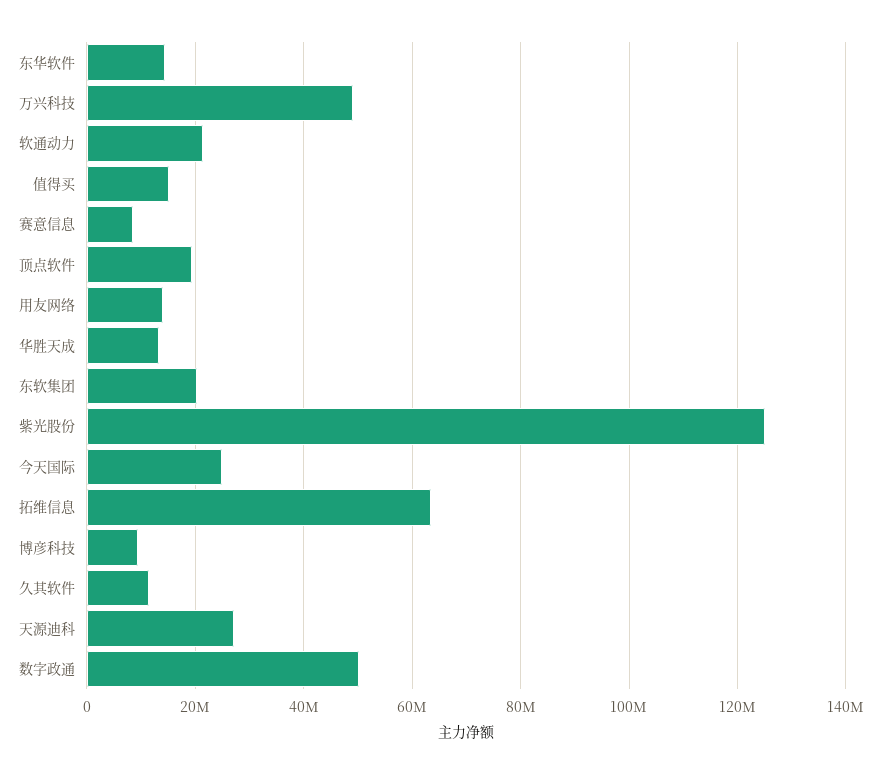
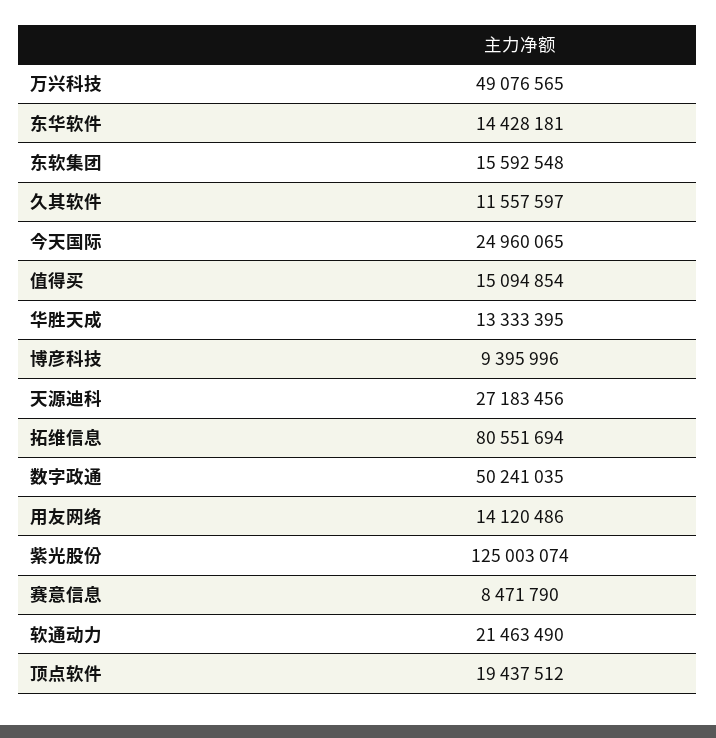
东软集团: 20000000 -> 15592548
拓维信息: 64000000 -> 80551694

